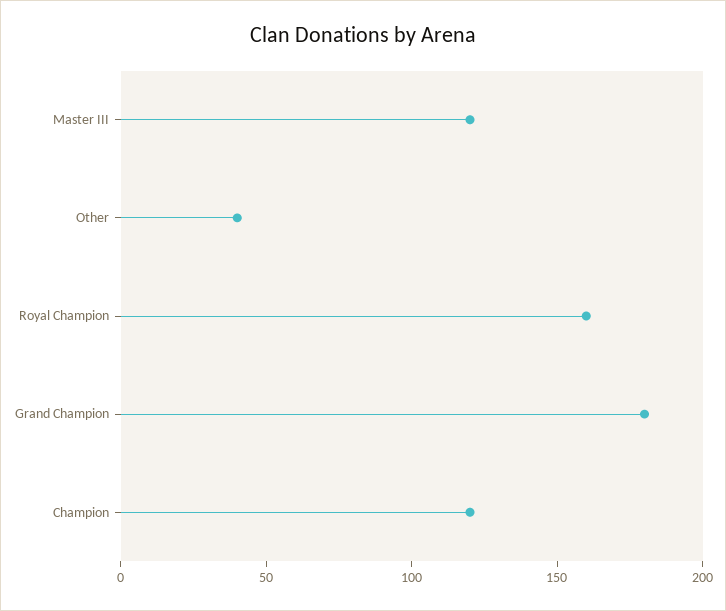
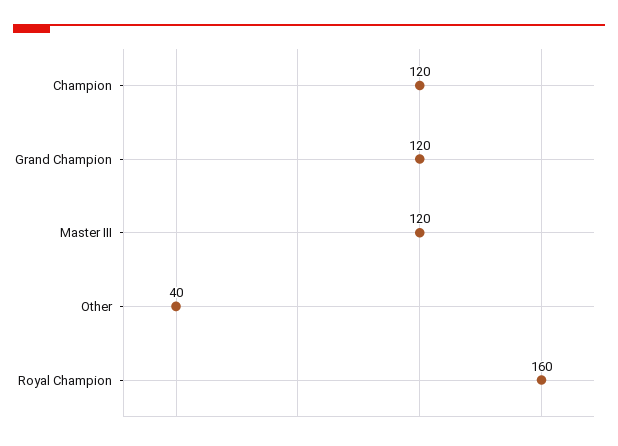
Grand Champion: 180 -> 120

